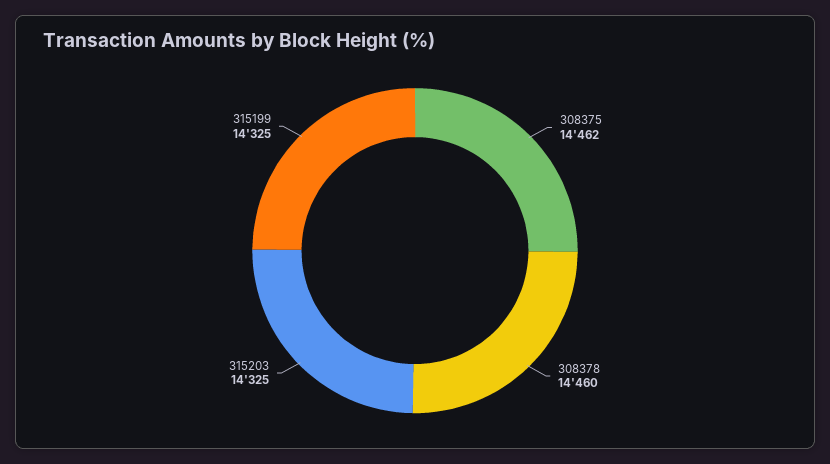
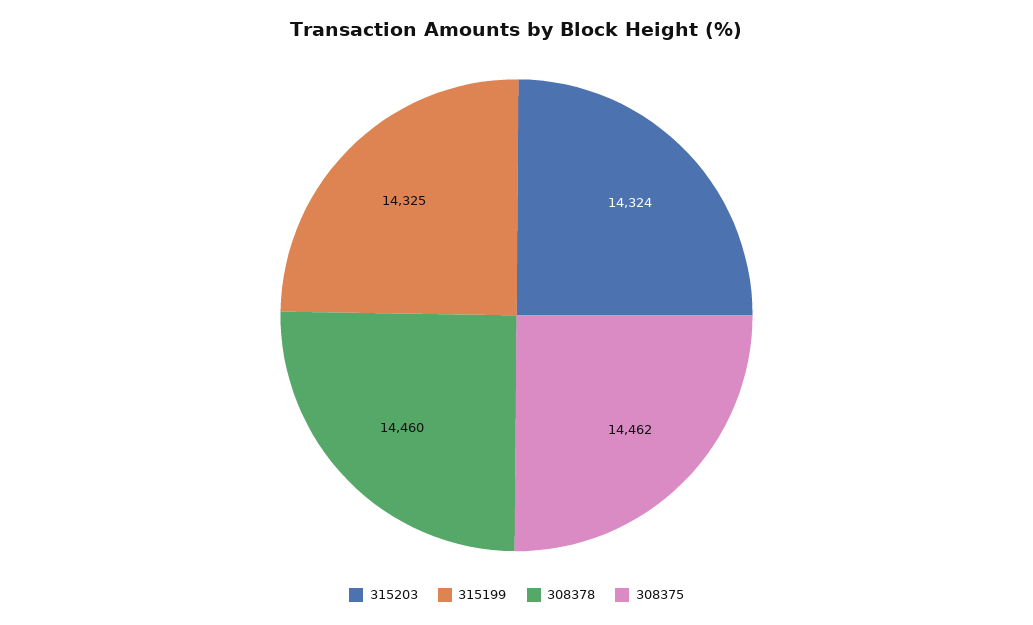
315203: 14325 -> 14324

